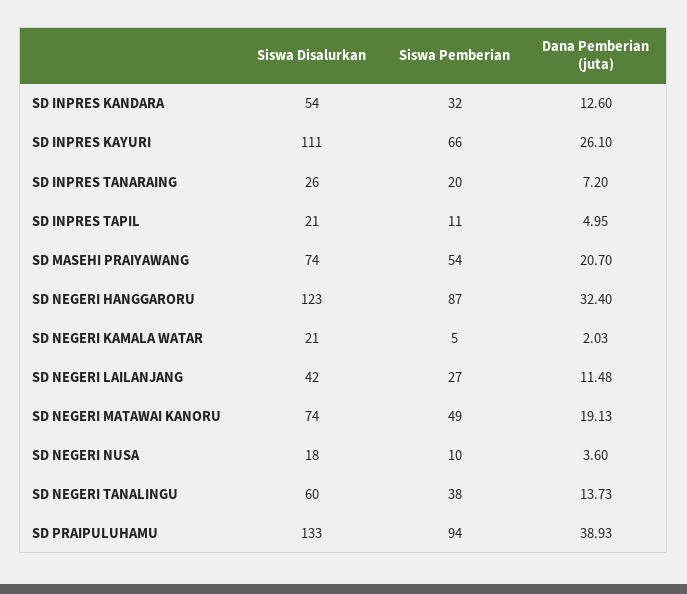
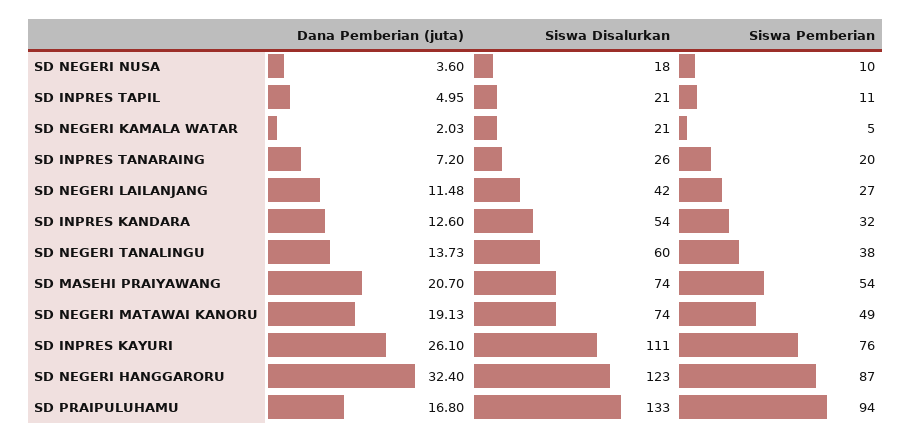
Siswa Pemberian, SD INPRES KAYURI: 66 -> 76
Dana Pemberian (juta), SD PRAIPULUHAMU: 38.93 -> 16.8

